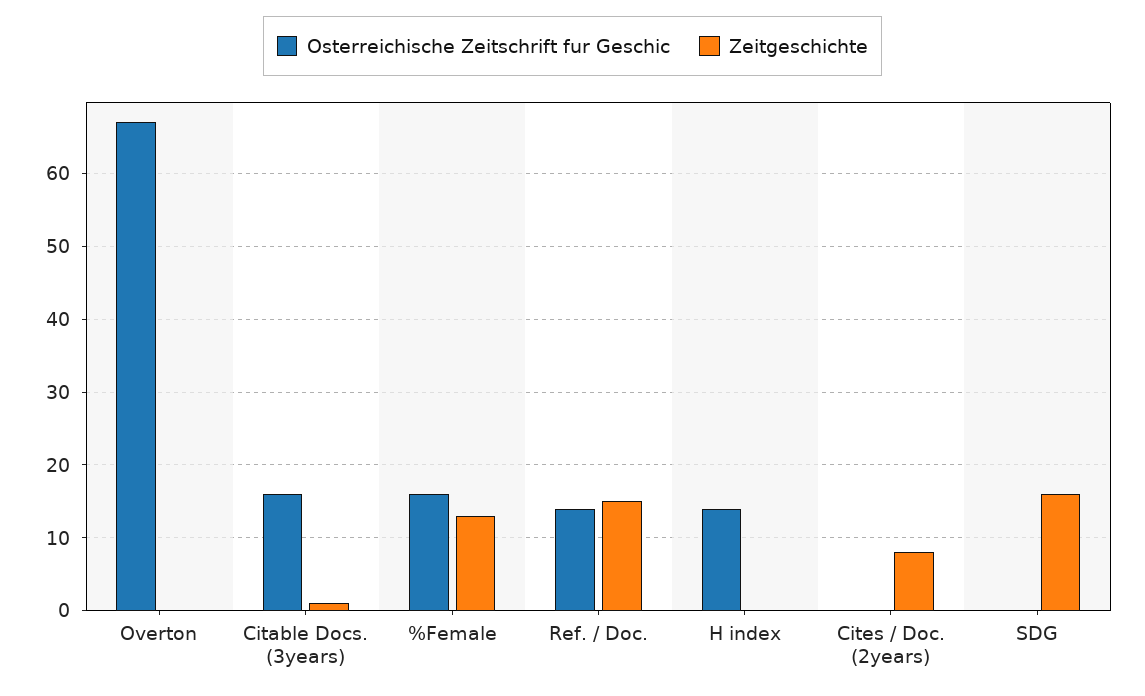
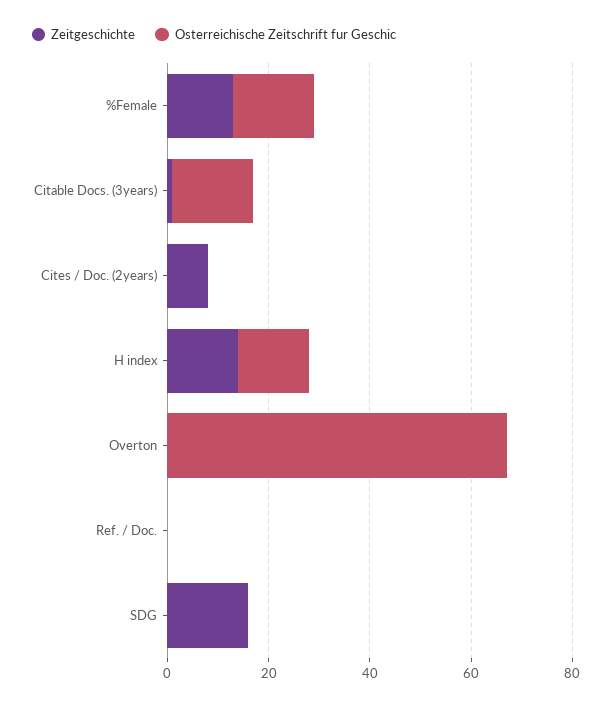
Osterreichische Zeitschrift fur Geschic, Ref. / Doc.: 14 -> 0
Zeitgeschichte, Ref. / Doc.: 15 -> 0
Zeitgeschichte, H index: 0 -> 15

